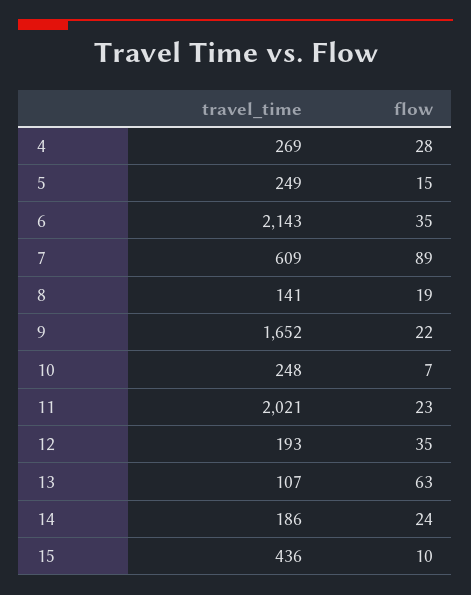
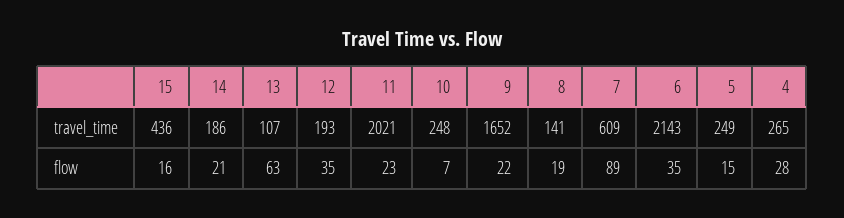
travel_time, 4: 269 -> 265
flow, 14: 24 -> 21
flow, 15: 10 -> 16

